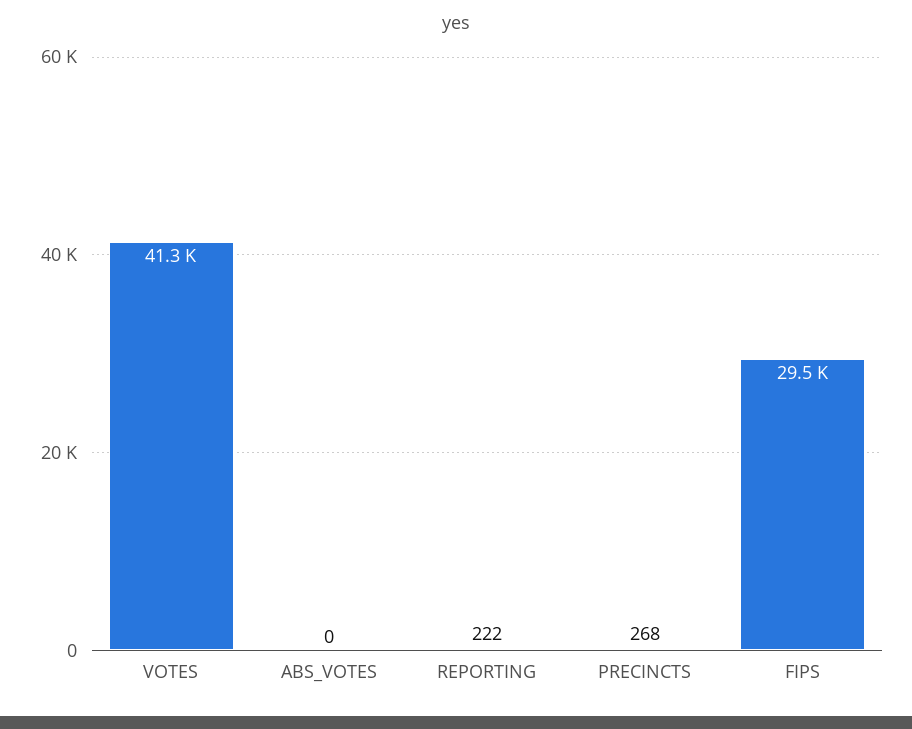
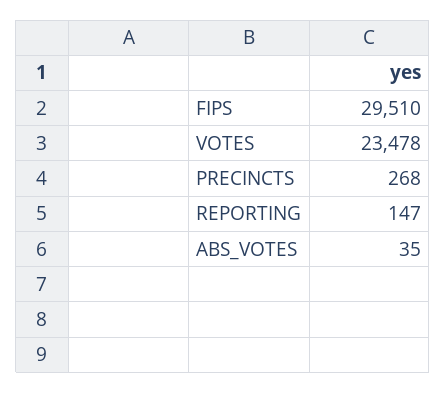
VOTES: 41300 -> 23478
ABS_VOTES: 0 -> 35
REPORTING: 222 -> 147

